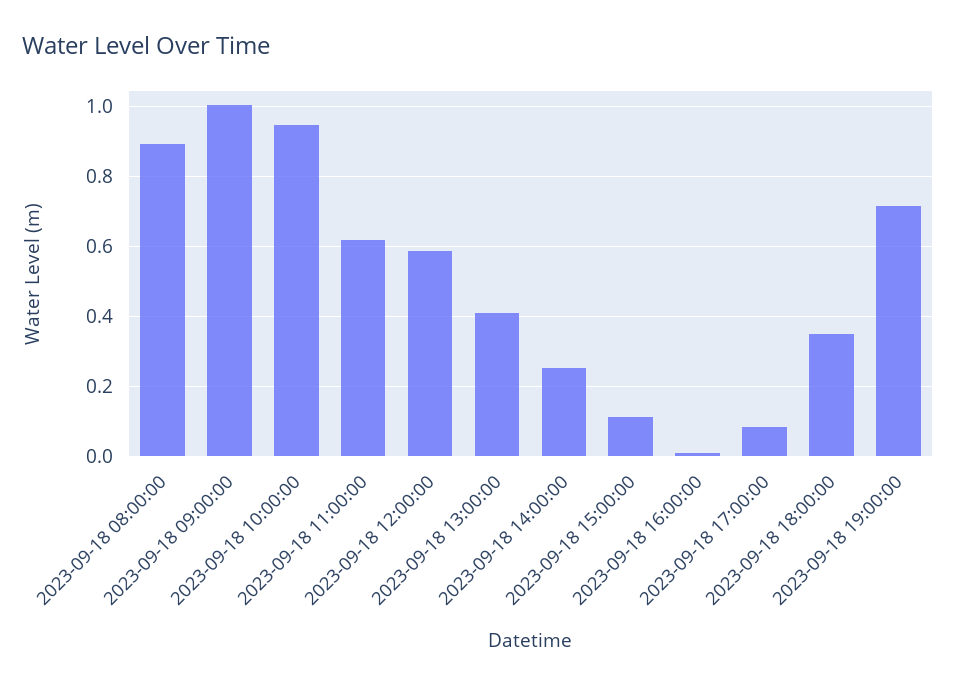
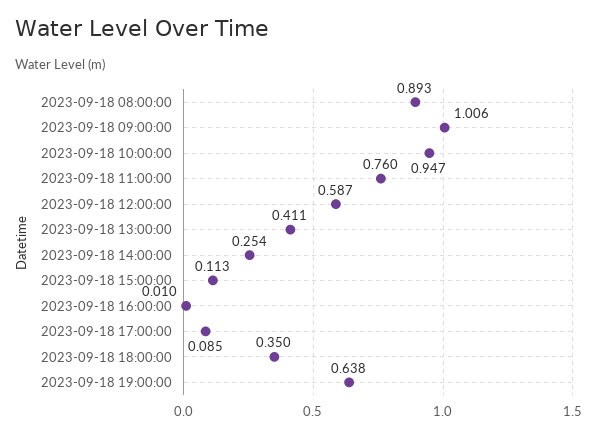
2023-09-18 11:00:00: 0.62 -> 0.76
2023-09-18 19:00:00: 0.72 -> 0.638

